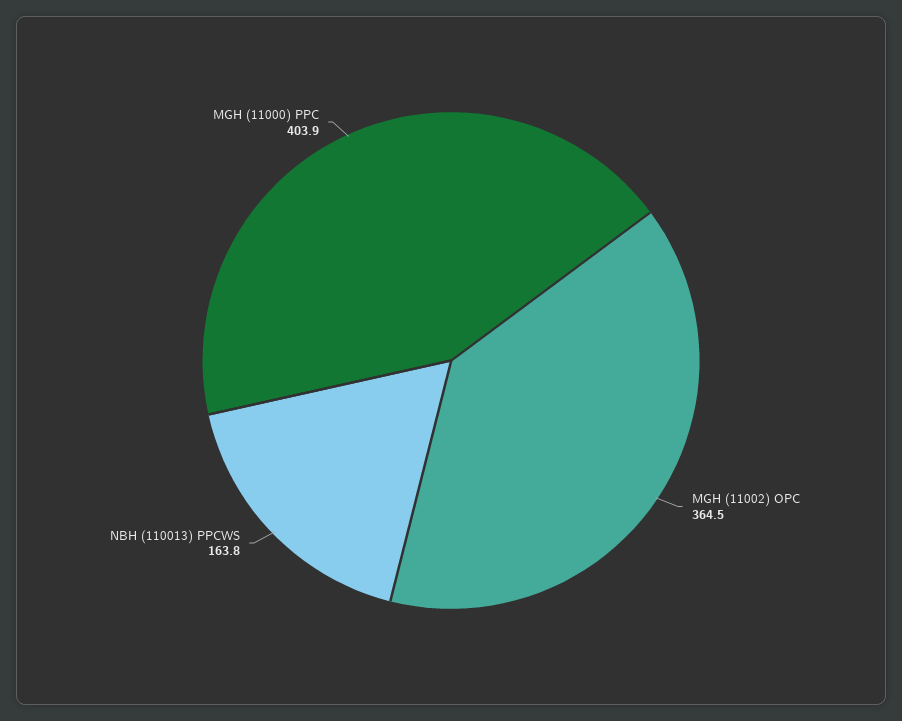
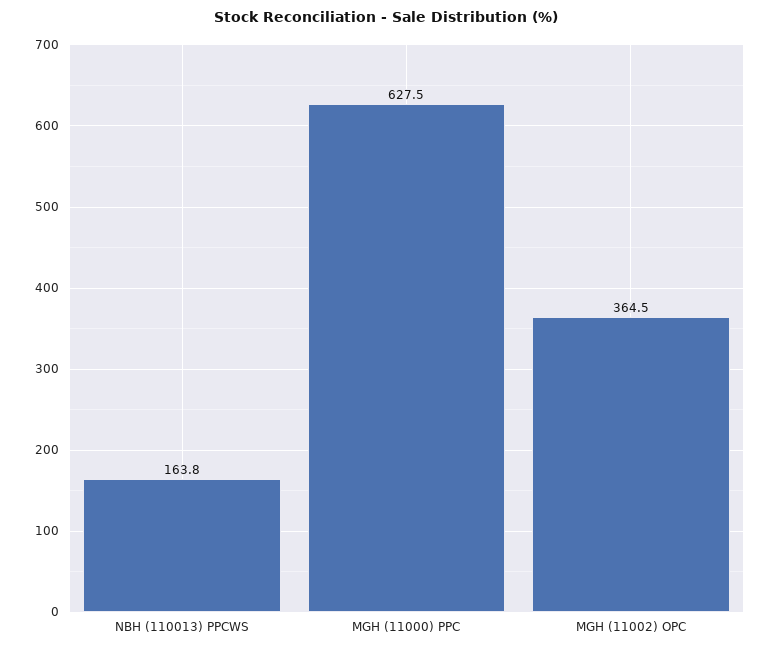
MGH (11000) PPC: 403.9 -> 627.5

